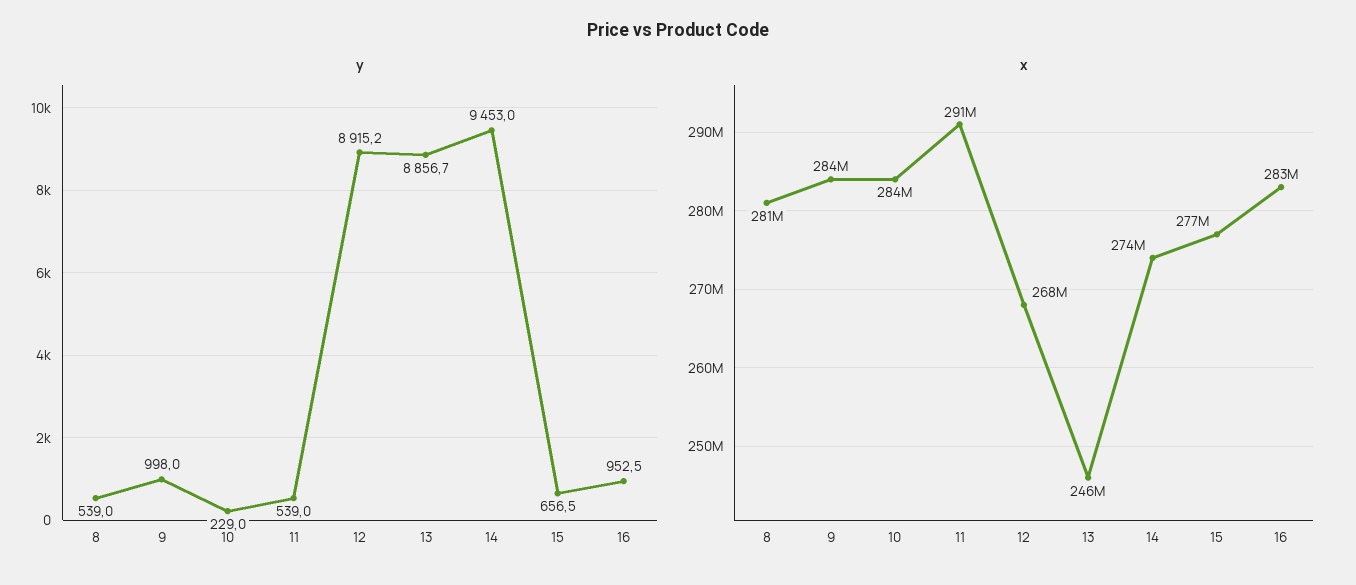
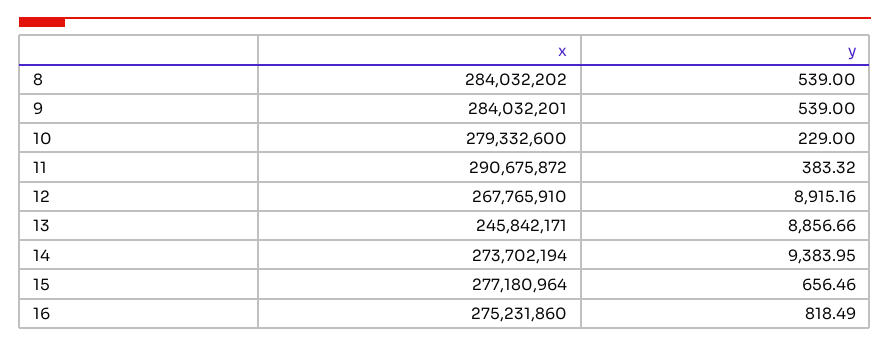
y, 9: 998 -> 539
y, 11: 539 -> 383.32
y, 14: 9453 -> 9383.95
y, 16: 952.5 -> 818.49
x, 8: 281000000 -> 284032202
x, 10: 284000000 -> 279332600
x, 16: 283000000 -> 275231860

